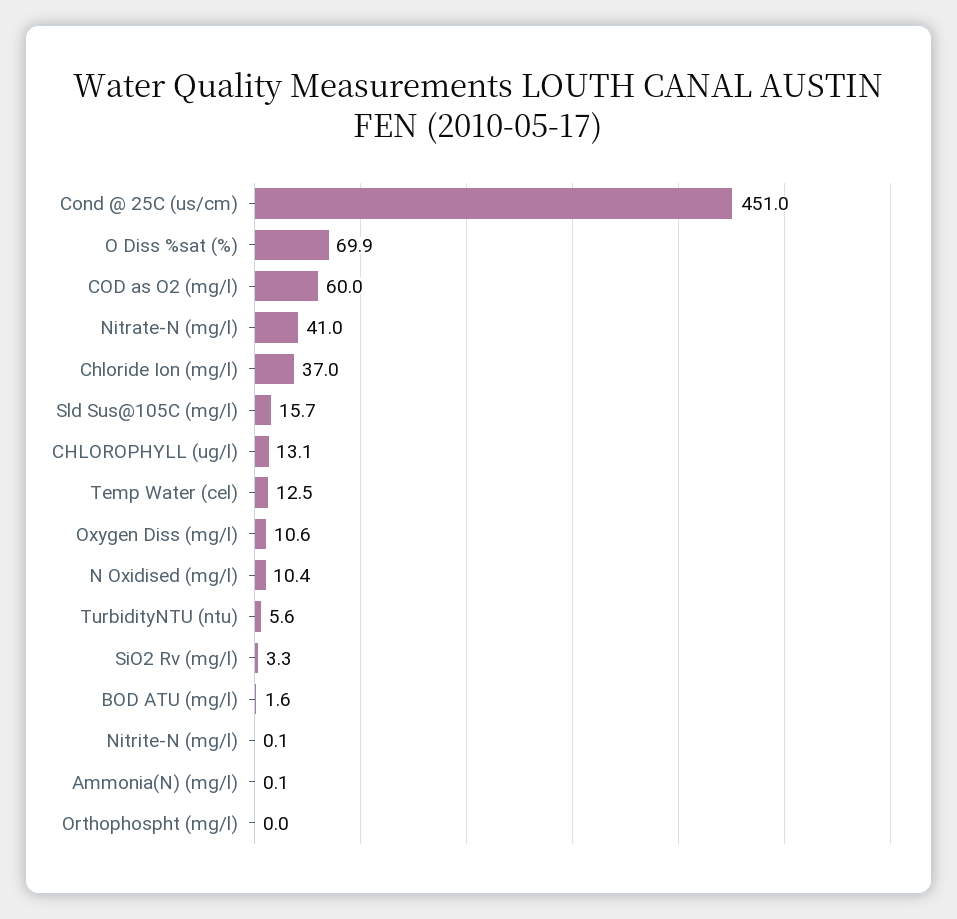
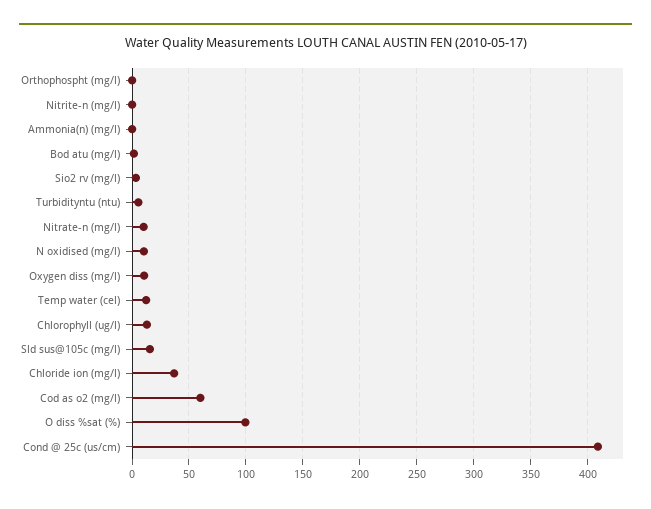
Cond @ 25C (us/cm): 451 -> 410
O Diss %sat (%): 69.9 -> 100
Nitrate-N (mg/l): 41 -> 10

